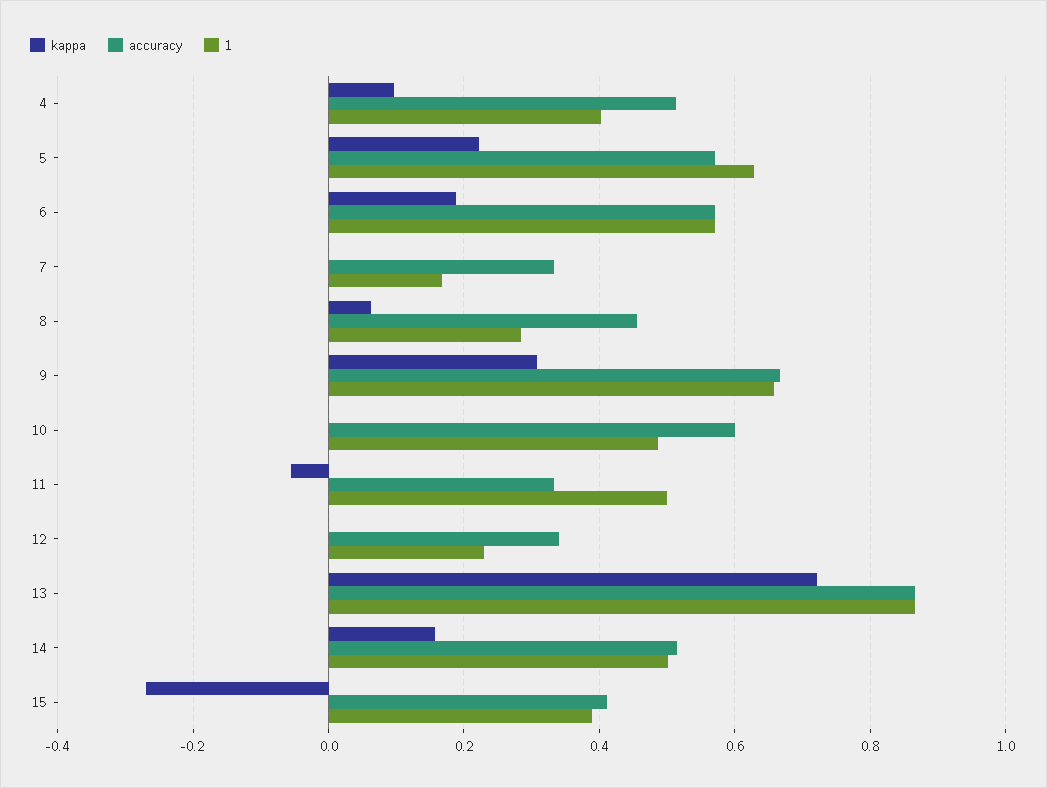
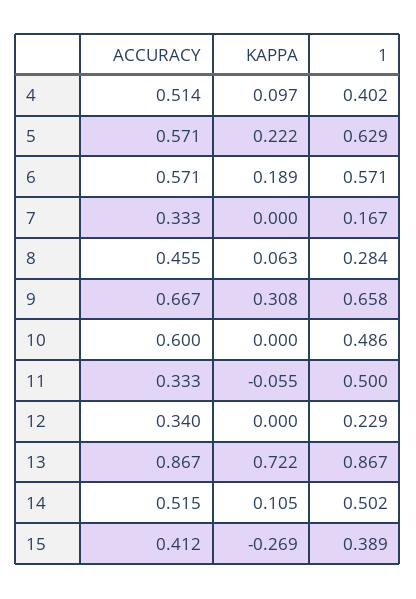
kappa, 14: 0.16 -> 0.105

